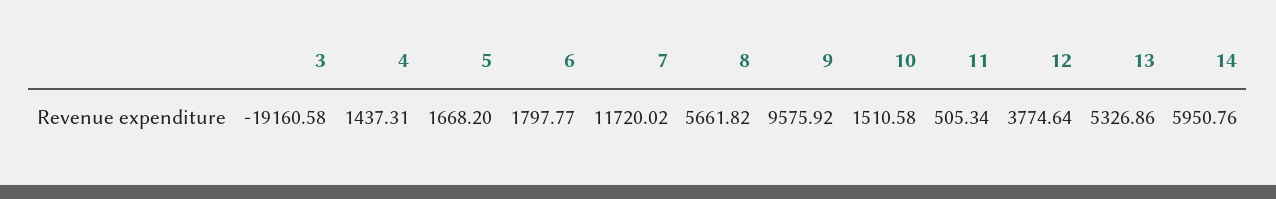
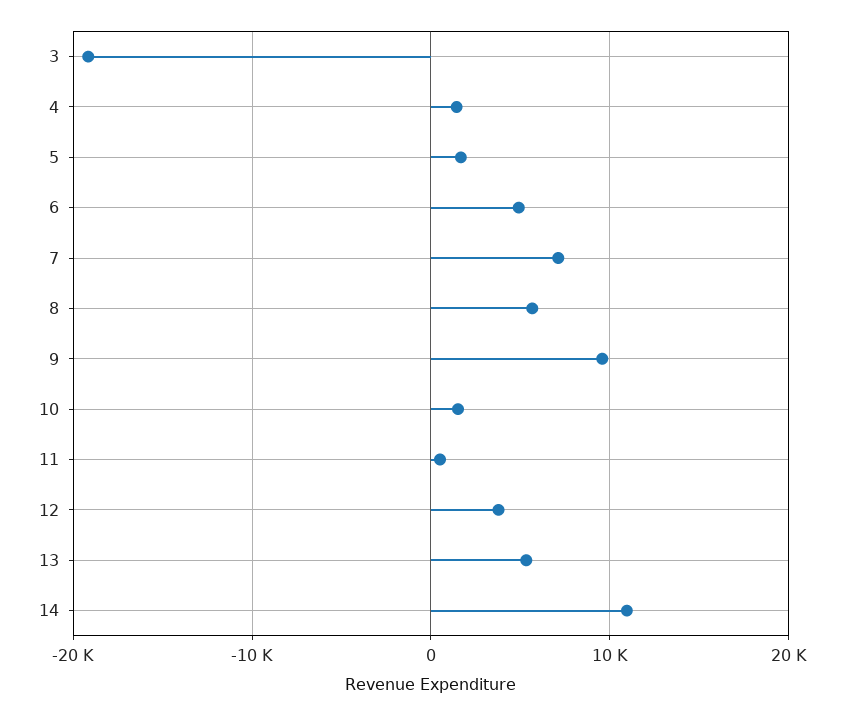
6: 1797.77 -> 5000
7: 11720.02 -> 7000
14: 5950.76 -> 11000

